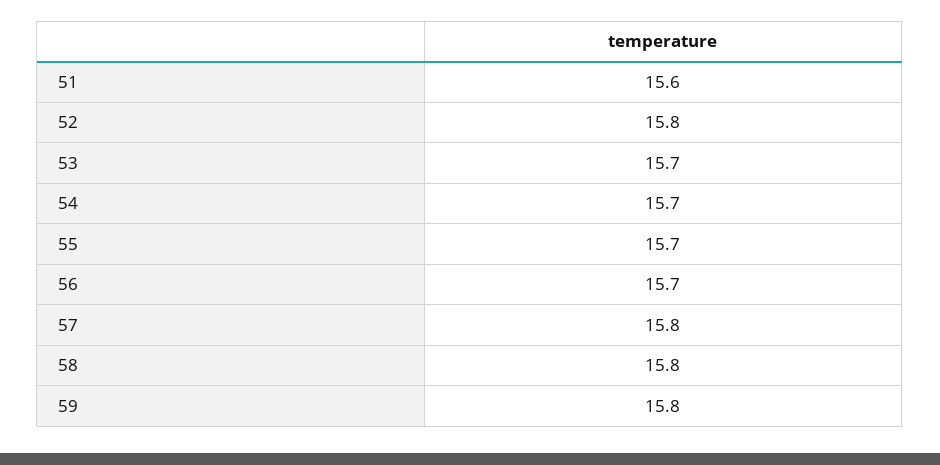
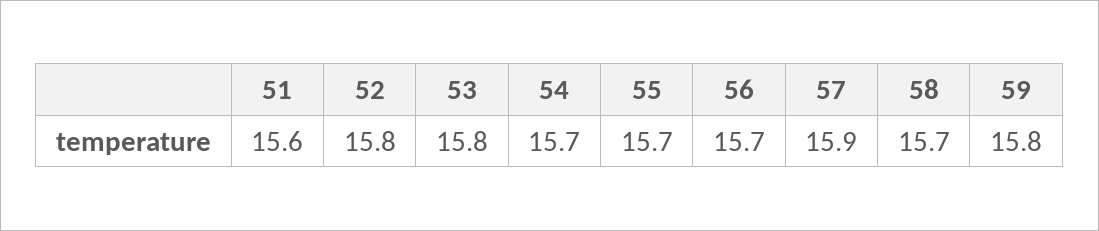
53: 15.7 -> 15.8
57: 15.8 -> 15.9
58: 15.8 -> 15.7

